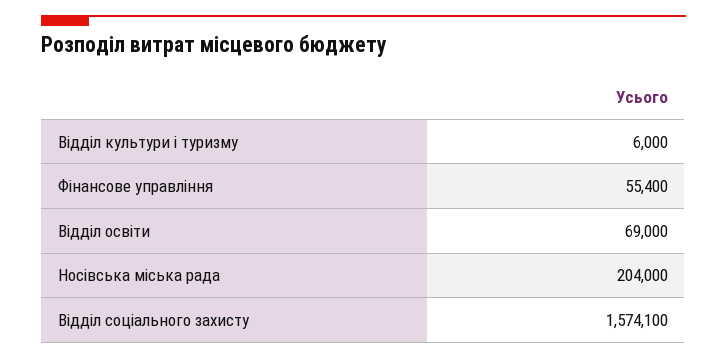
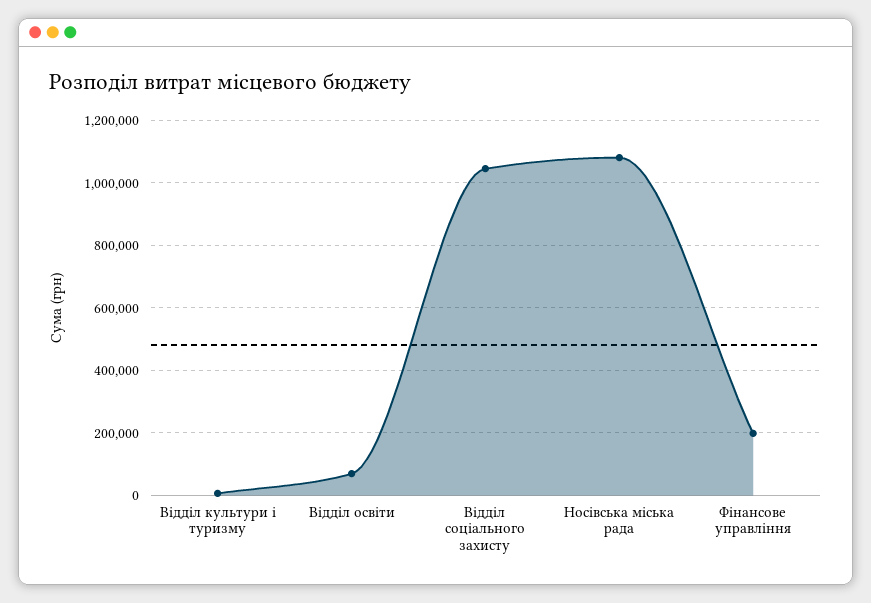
Фінансове управління: 55400 -> 200000
Носівська міська рада: 204000 -> 1080000
Відділ соціального захисту: 1574100 -> 1040000

